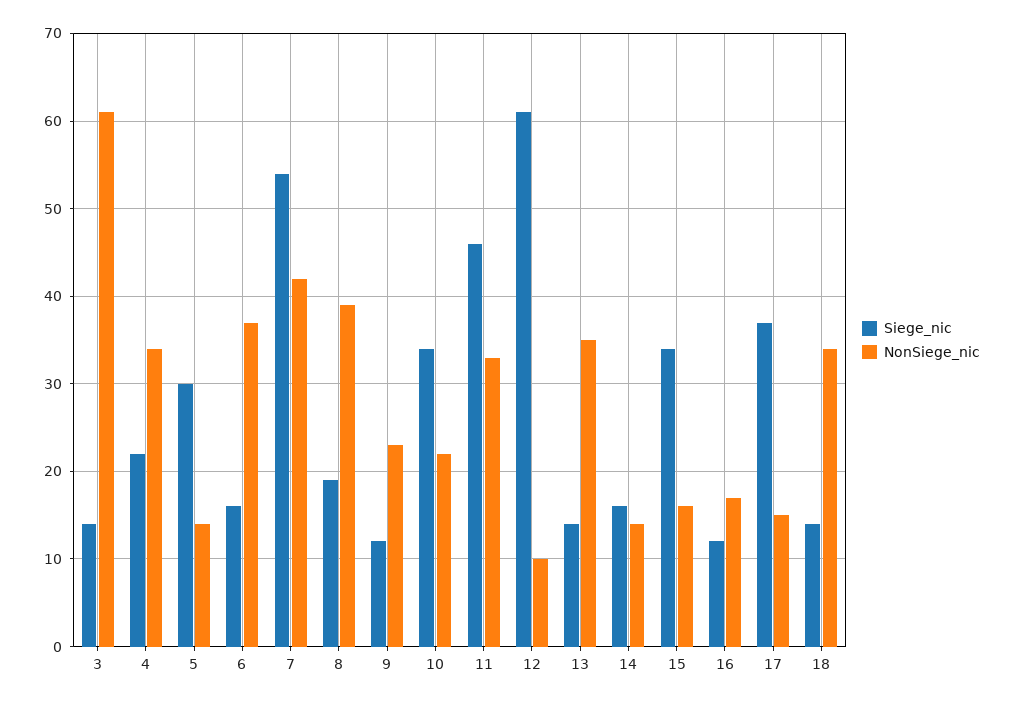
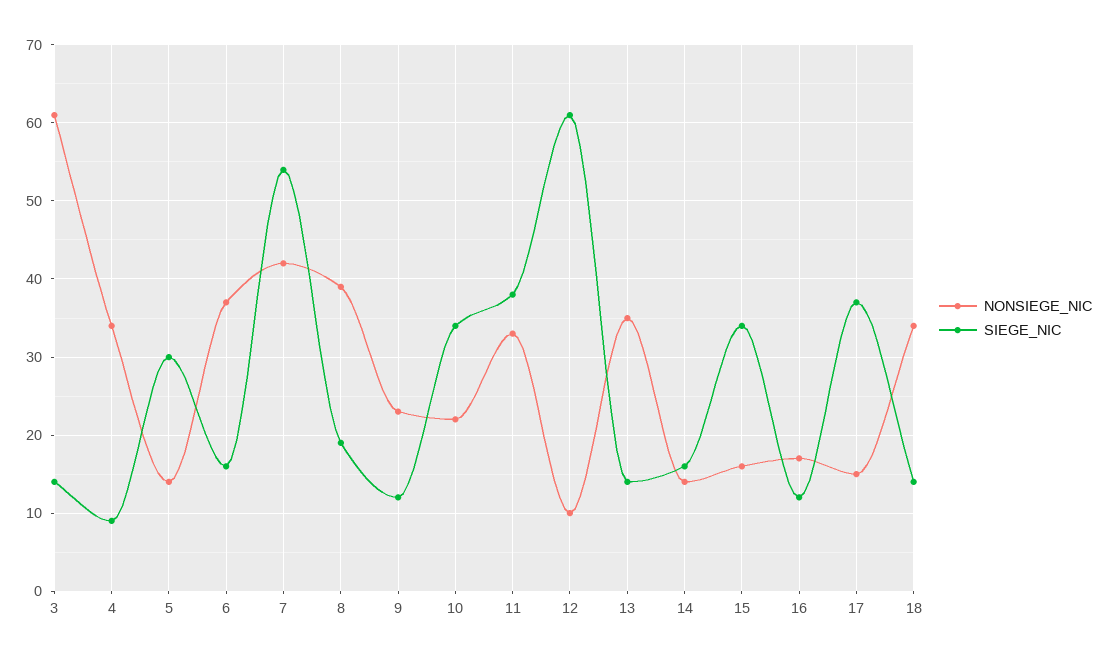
Siege_nic, 4: 22 -> 9
Siege_nic, 11: 46 -> 38

